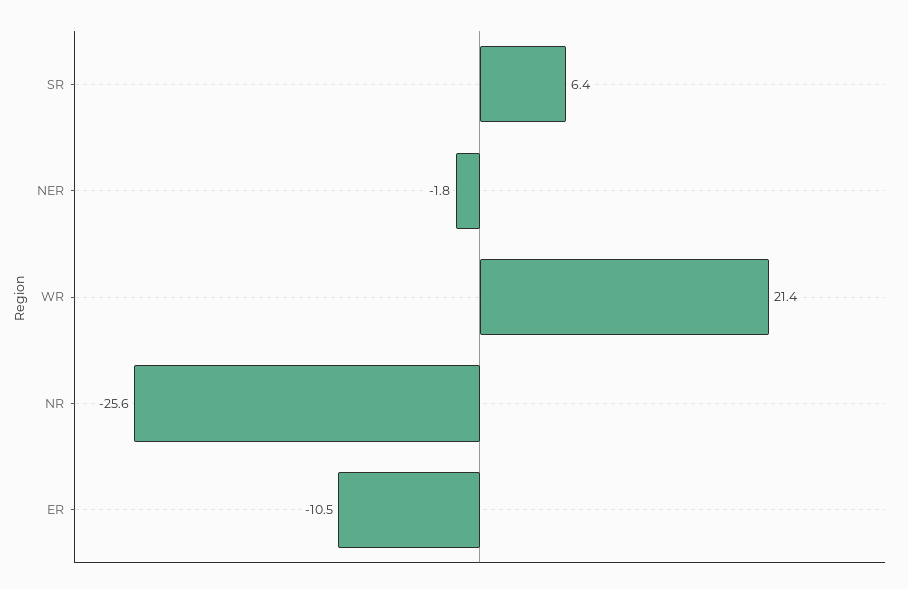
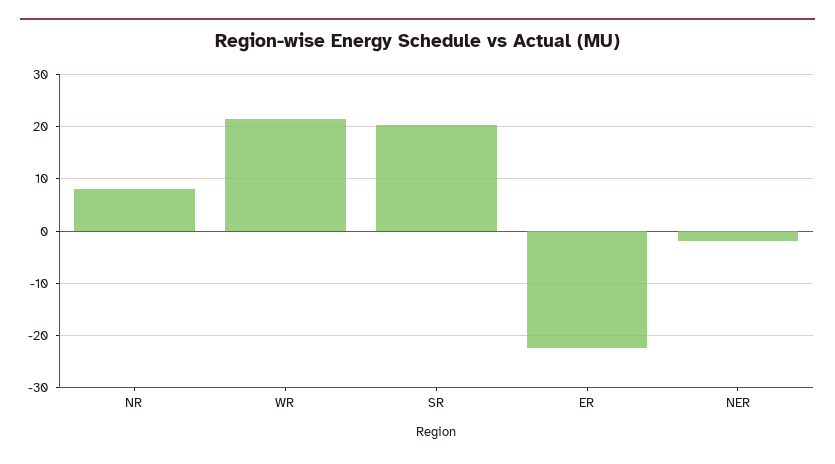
SR: 6.4 -> 20
NR: -25.6 -> 8
ER: -10.5 -> -22

